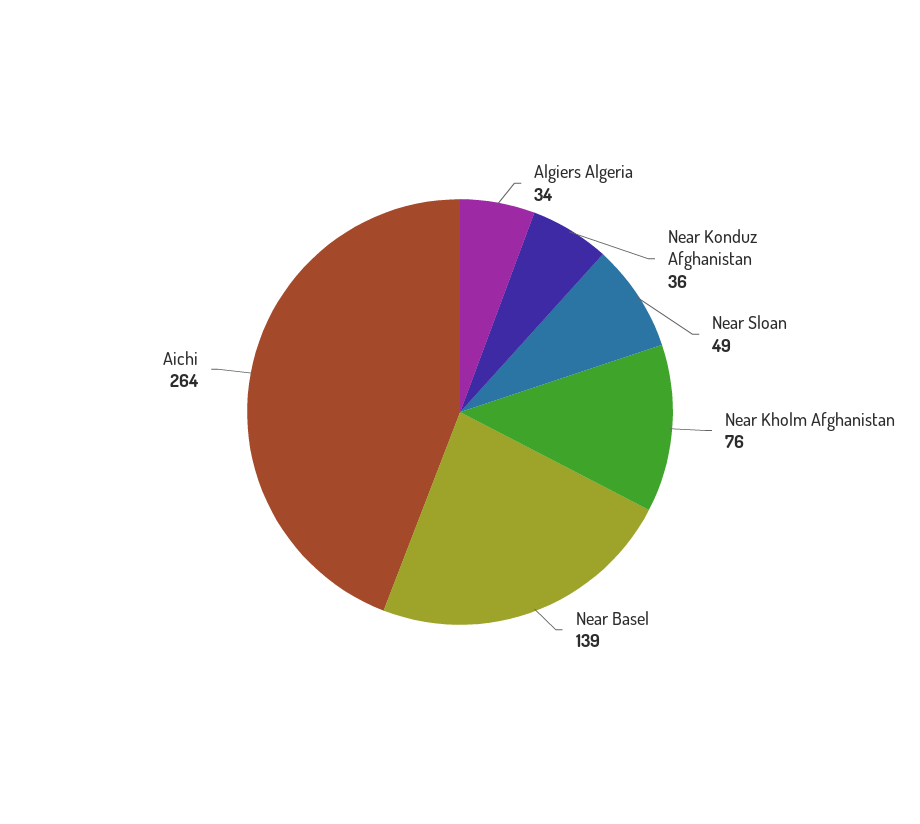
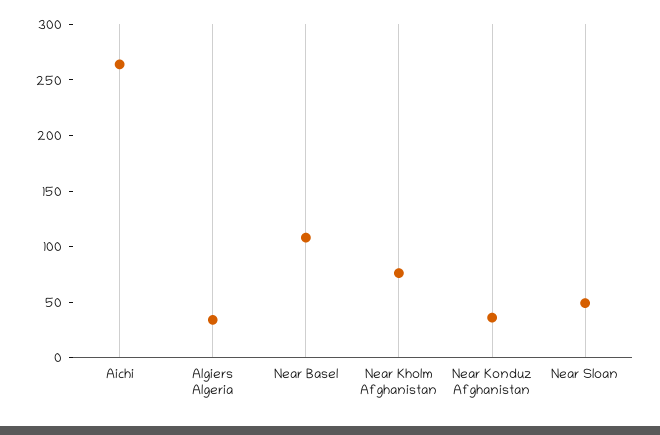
Near Basel: 139 -> 110

